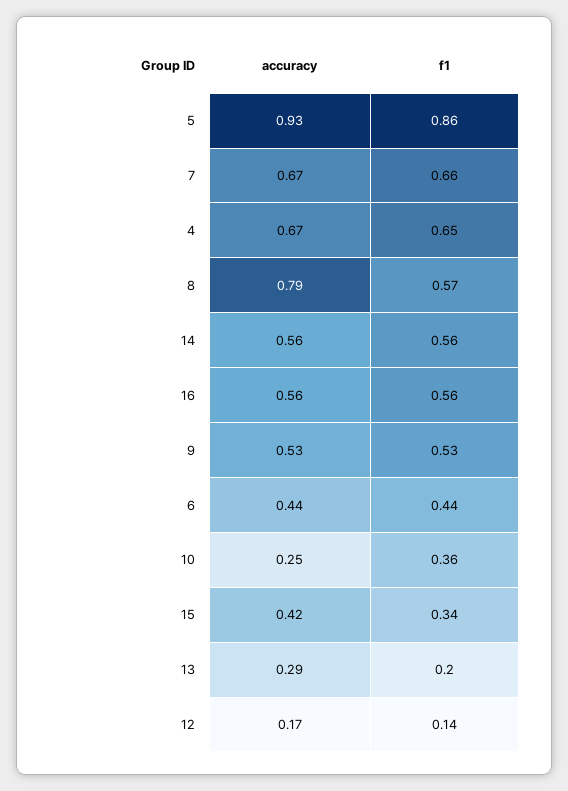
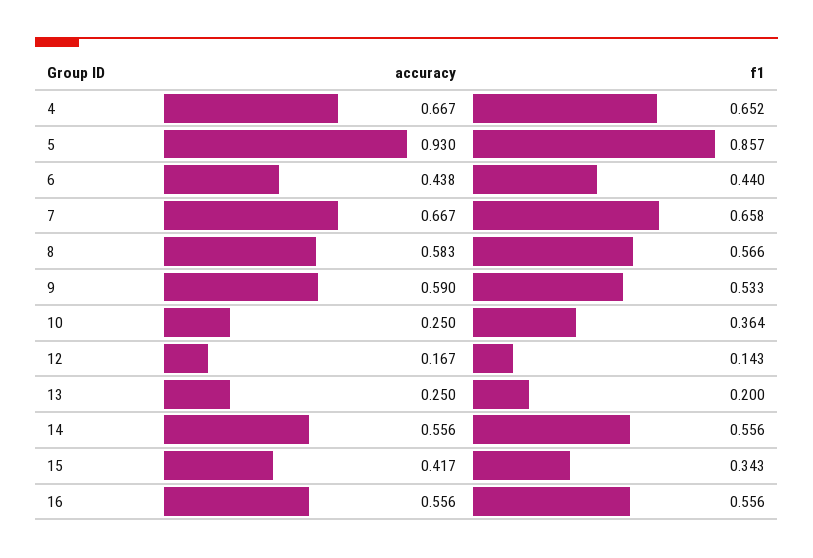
accuracy, 8: 0.79 -> 0.583
accuracy, 9: 0.53 -> 0.59
accuracy, 13: 0.29 -> 0.25

